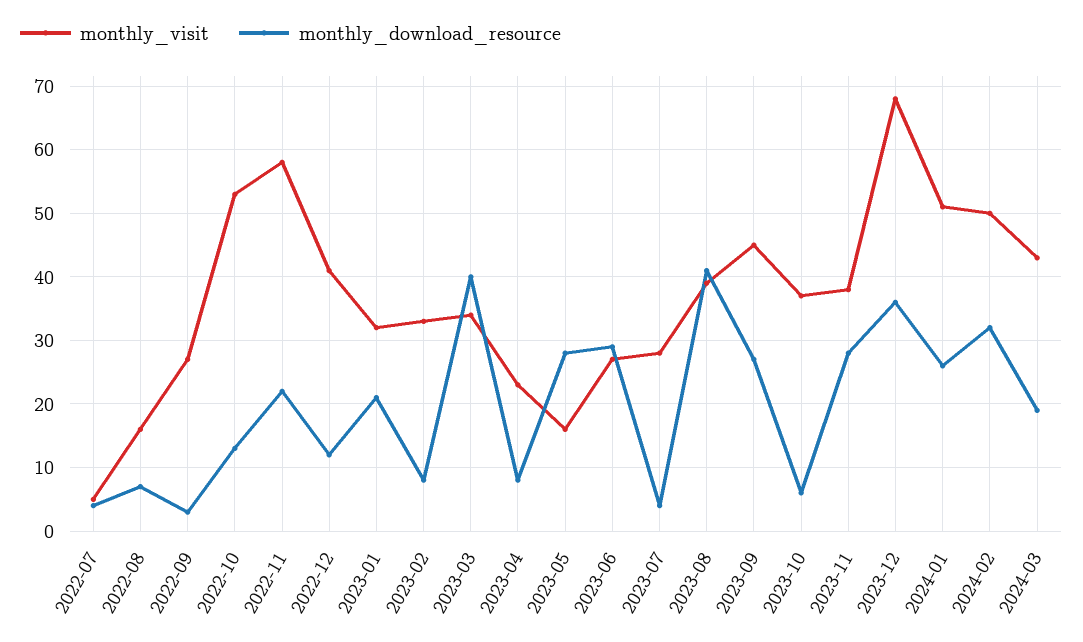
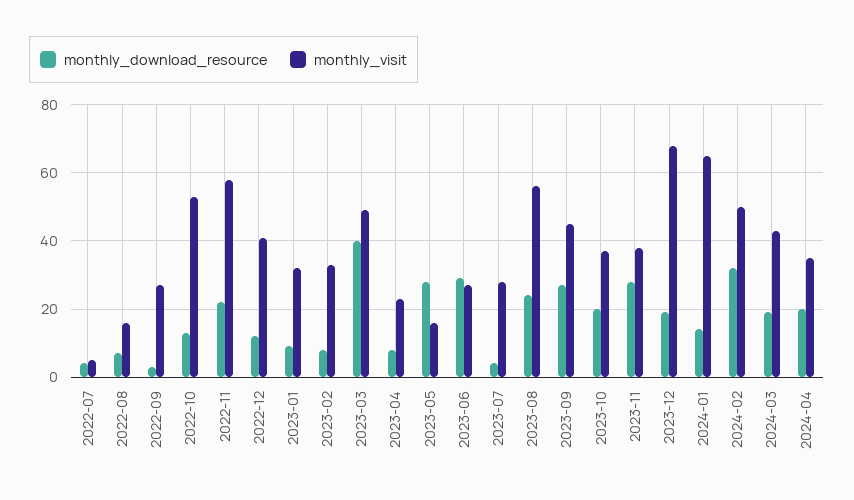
monthly_download_resource, 2023-01: 21 -> 10
monthly_visit, 2023-03: 34 -> 50
monthly_visit, 2023-08: 39 -> 55
monthly_download_resource, 2023-08: 41 -> 25
monthly_download_resource, 2023-10: 6 -> 20
monthly_download_resource, 2023-12: 36 -> 20
monthly_visit, 2024-01: 51 -> 65
monthly_download_resource, 2024-01: 26 -> 15
monthly_download_resource, 2024-04: none -> 20
monthly_visit, 2024-04: none -> 35

